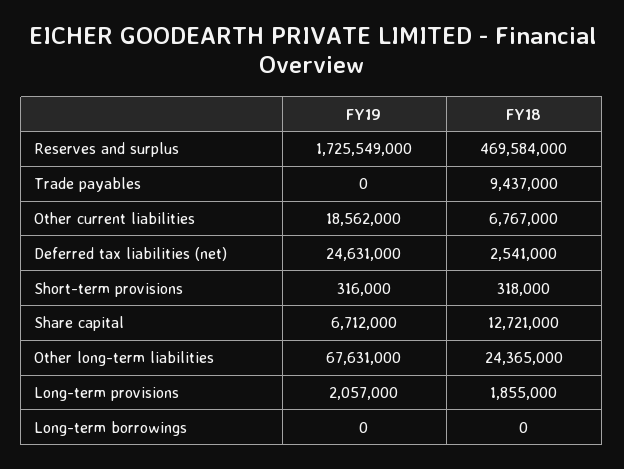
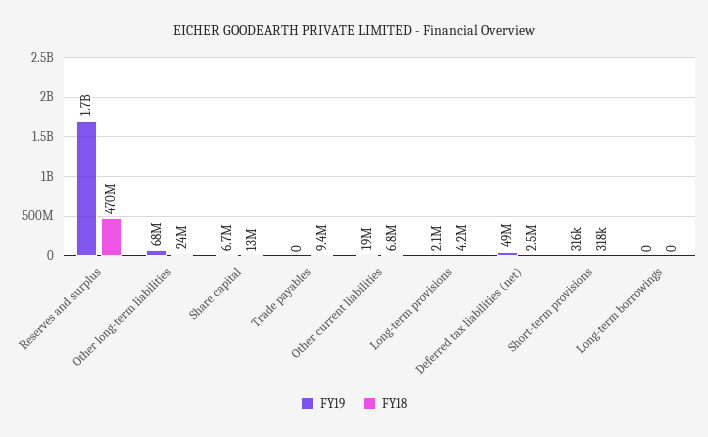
FY19, Deferred tax liabilities (net): 24631000 -> 49000000
FY18, Long-term provisions: 1855000 -> 4200000

